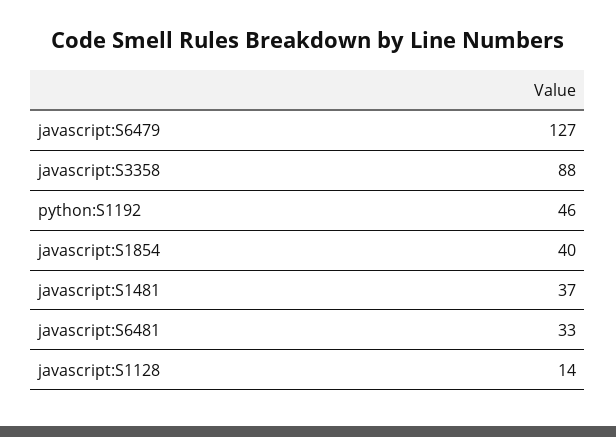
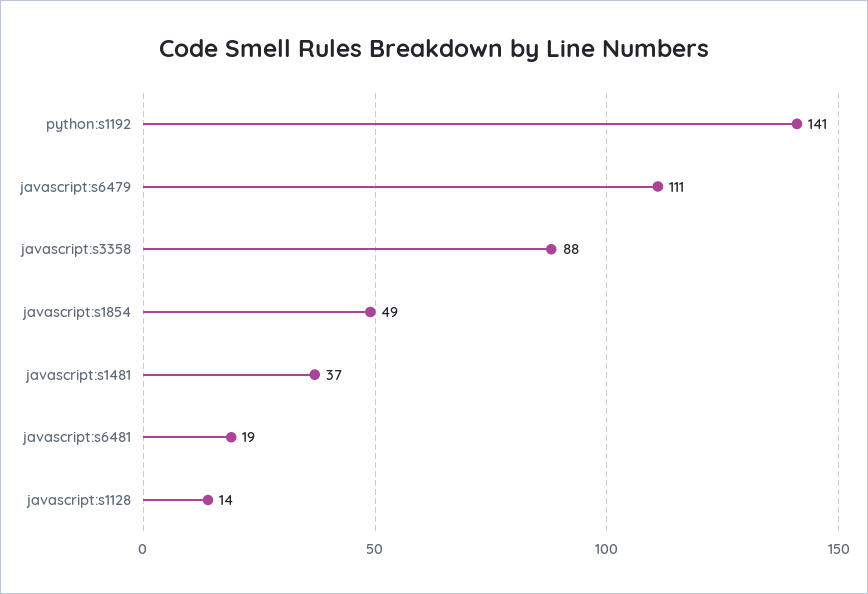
javascript:S6479: 127 -> 111
python:S1192: 46 -> 141
javascript:S1854: 40 -> 49
javascript:S6481: 33 -> 19

